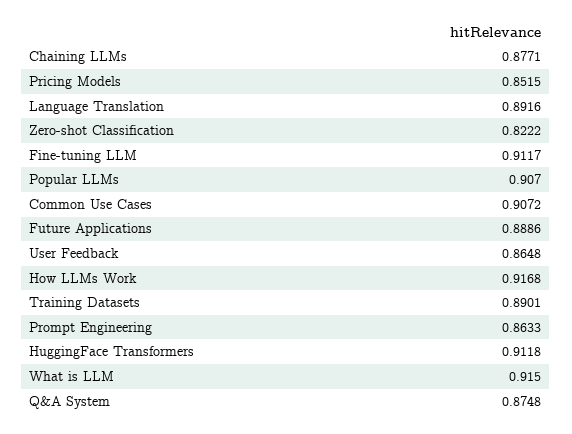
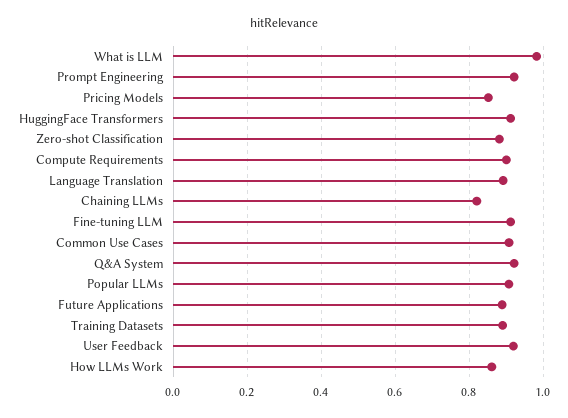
Chaining LLMs: 0.8771 -> 0.82
Zero-shot Classification: 0.8222 -> 0.88
User Feedback: 0.8648 -> 0.92
How LLMs Work: 0.9168 -> 0.86
Prompt Engineering: 0.8633 -> 0.92
What is LLM: 0.915 -> 0.98
Q&A System: 0.8748 -> 0.92
Compute Requirements: none -> 0.9

